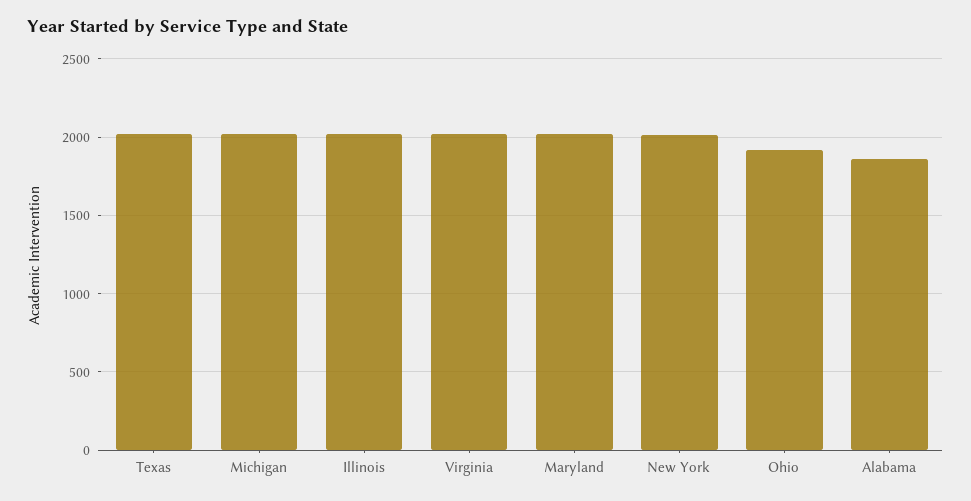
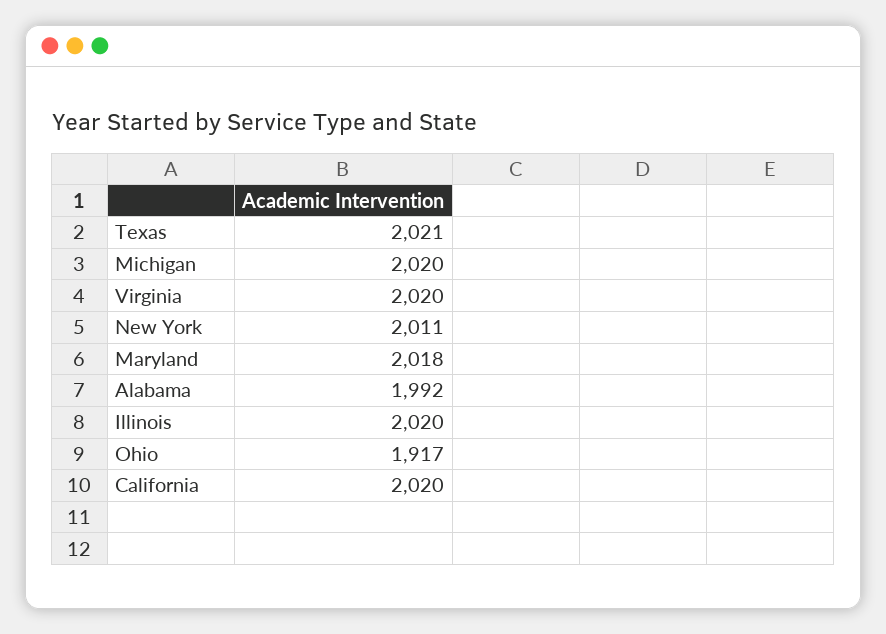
Alabama: 1850 -> 1992
California: none -> 2020

